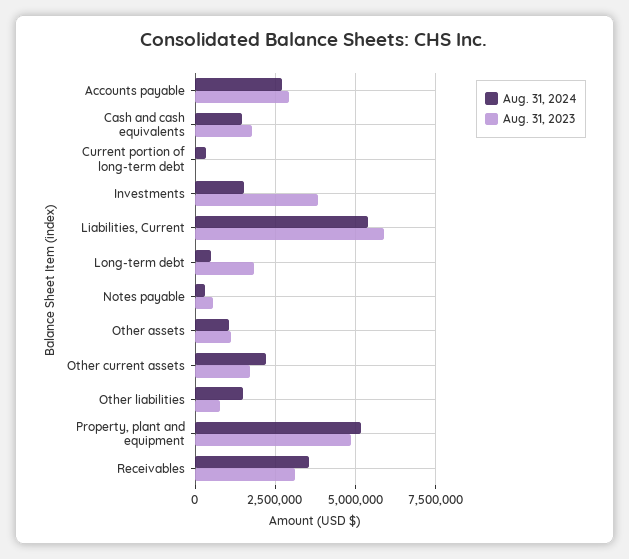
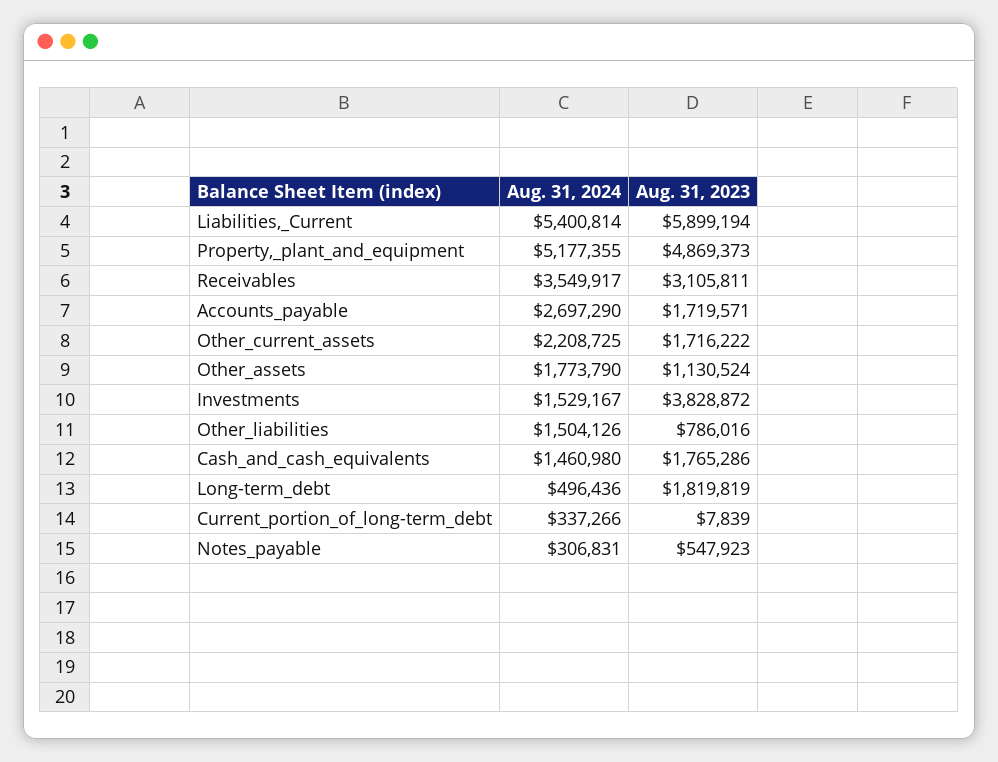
Aug. 31, 2023, Accounts payable: 3000000 -> 1719571
Aug. 31, 2024, Other assets: 1000000 -> 1773790

